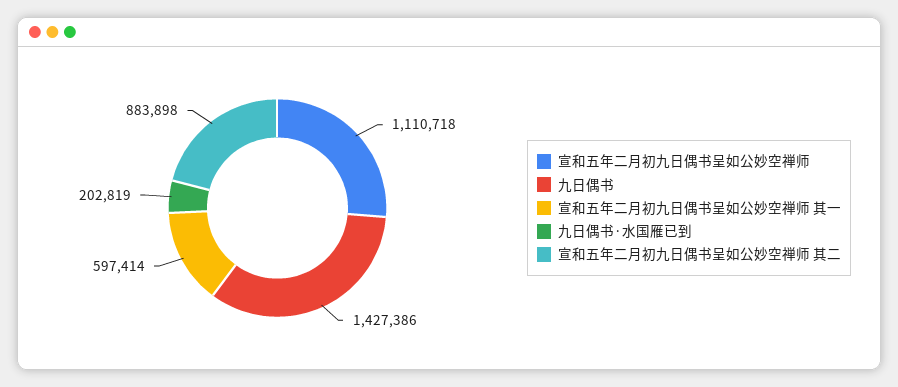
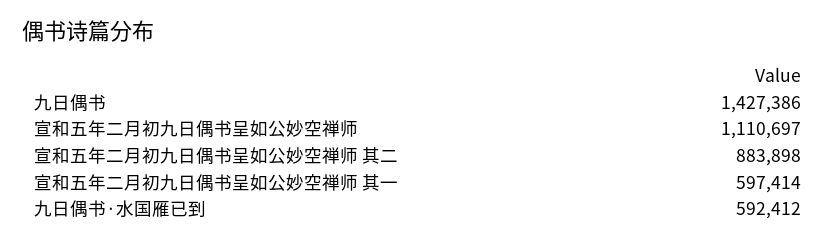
宣和五年二月初九日偶书呈如公妙空禅师: 1110718 -> 1110697
九日偶书·水国雁已到: 202819 -> 592412

